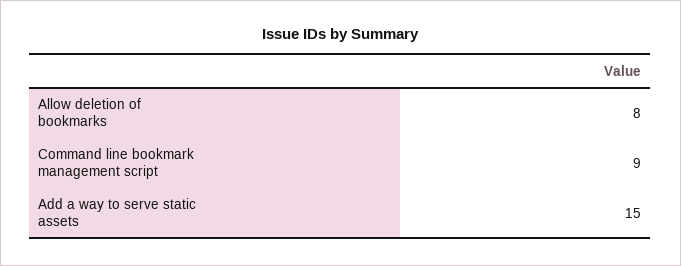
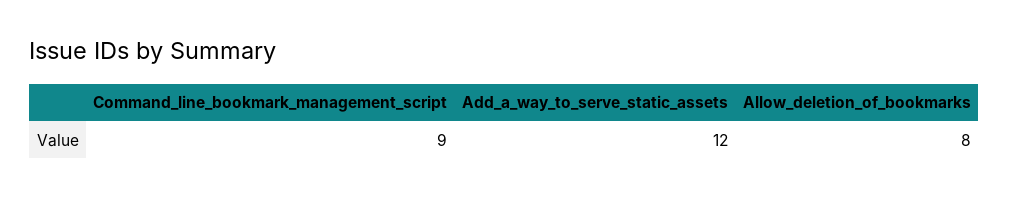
Add a way to serve static assets: 15 -> 12

